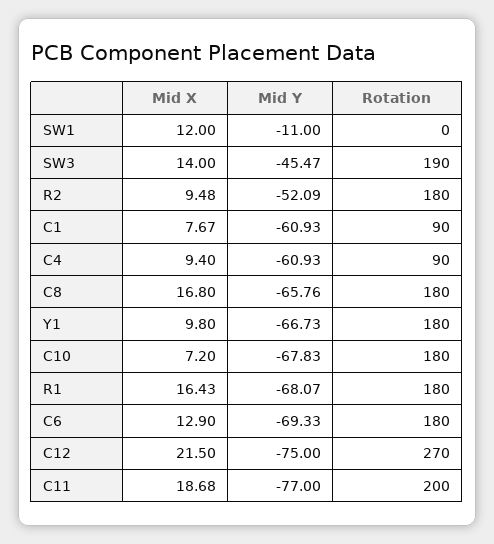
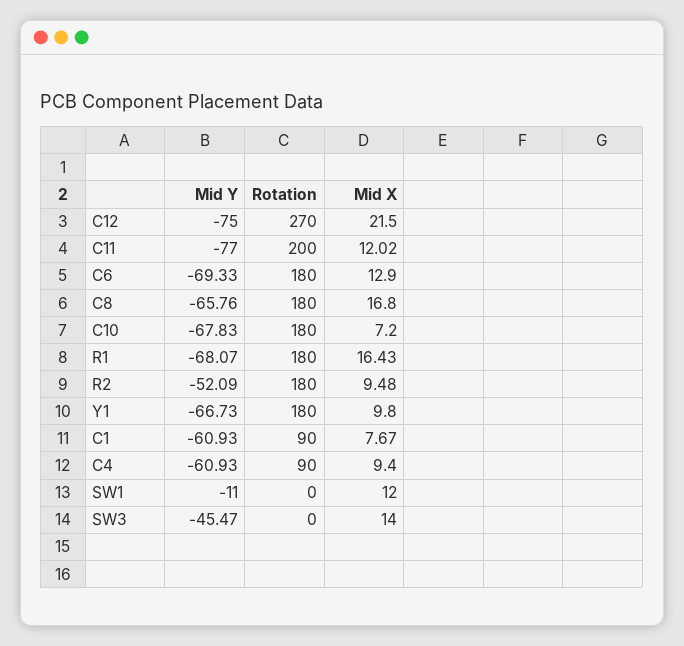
Rotation, SW3: 190 -> 0
Mid X, C11: 18.68 -> 12.02

